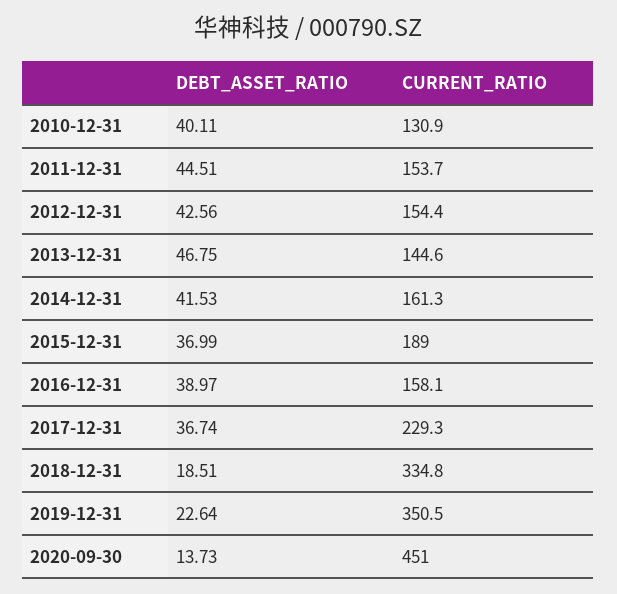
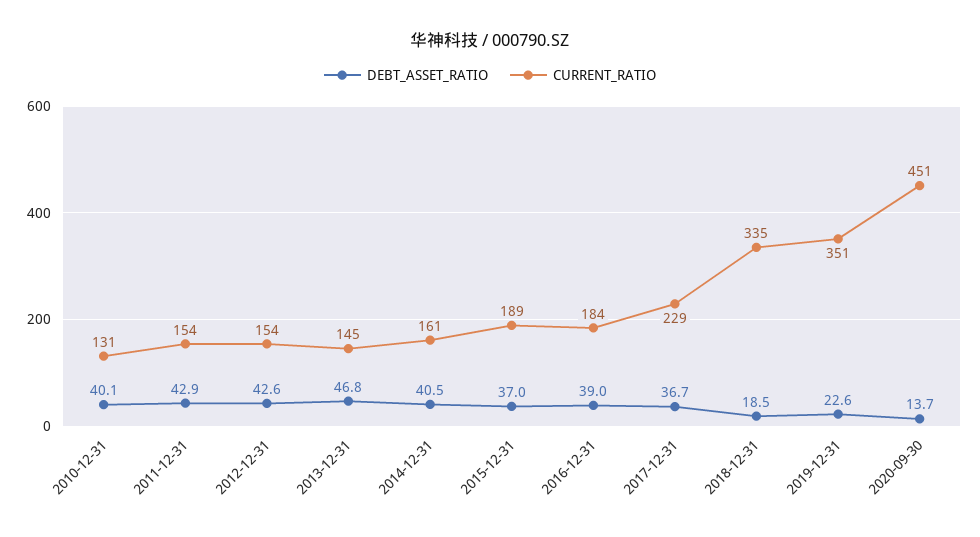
DEBT_ASSET_RATIO, 2011-12-31: 44.51 -> 42.9
DEBT_ASSET_RATIO, 2014-12-31: 41.53 -> 40.5
CURRENT_RATIO, 2016-12-31: 158.1 -> 184

